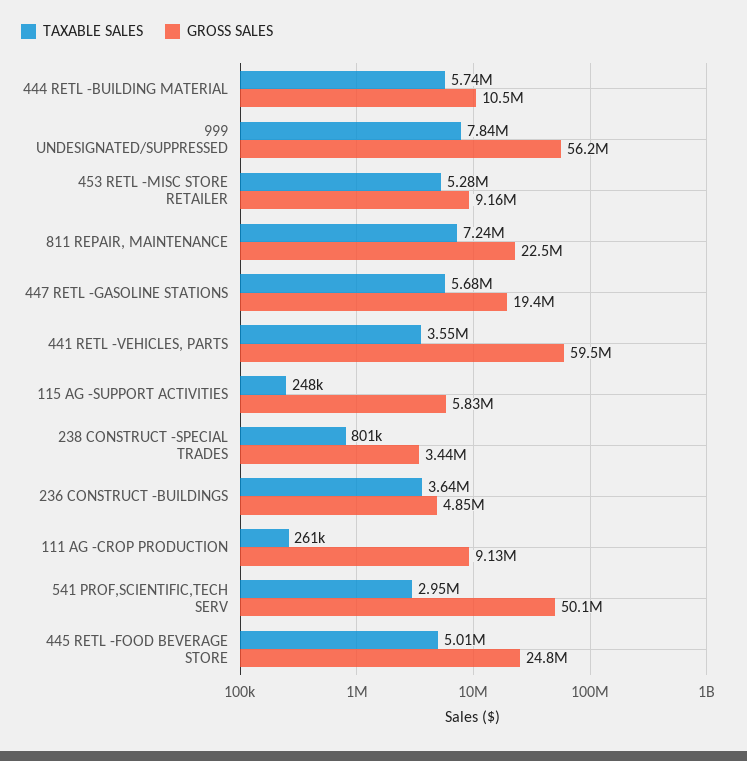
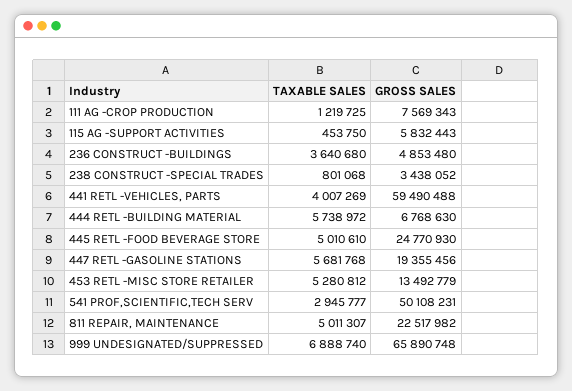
GROSS SALES, 444 RETL -BUILDING MATERIAL: 10500000 -> 6768630
TAXABLE SALES, 999 UNDESIGNATED/SUPPRESSED: 7840000 -> 6888740
GROSS SALES, 999 UNDESIGNATED/SUPPRESSED: 56200000 -> 65890748
GROSS SALES, 453 RETL -MISC STORE RETAILER: 9160000 -> 13492779
TAXABLE SALES, 811 REPAIR, MAINTENANCE: 7240000 -> 5011307
TAXABLE SALES, 441 RETL -VEHICLES, PARTS: 3550000 -> 4007269
TAXABLE SALES, 115 AG -SUPPORT ACTIVITIES: 248000 -> 453750
TAXABLE SALES, 111 AG -CROP PRODUCTION: 261000 -> 1219725
GROSS SALES, 111 AG -CROP PRODUCTION: 9130000 -> 7569343

